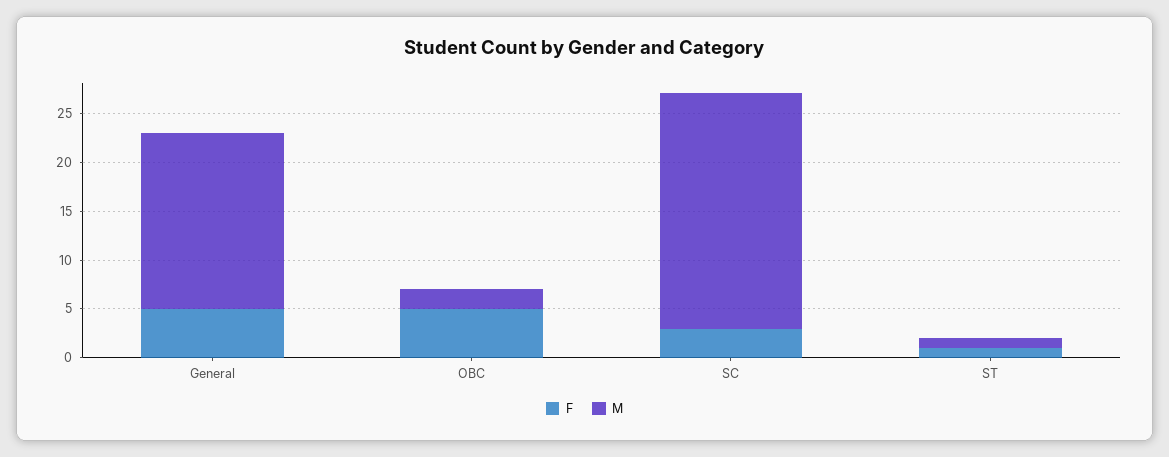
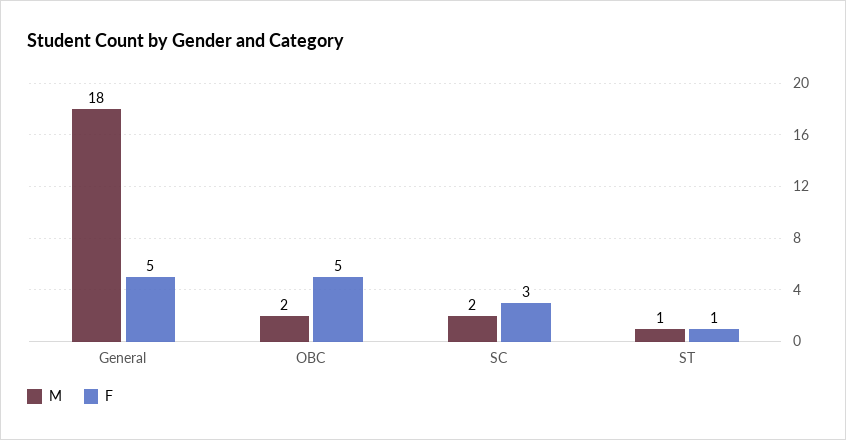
M, SC: 24 -> 2

